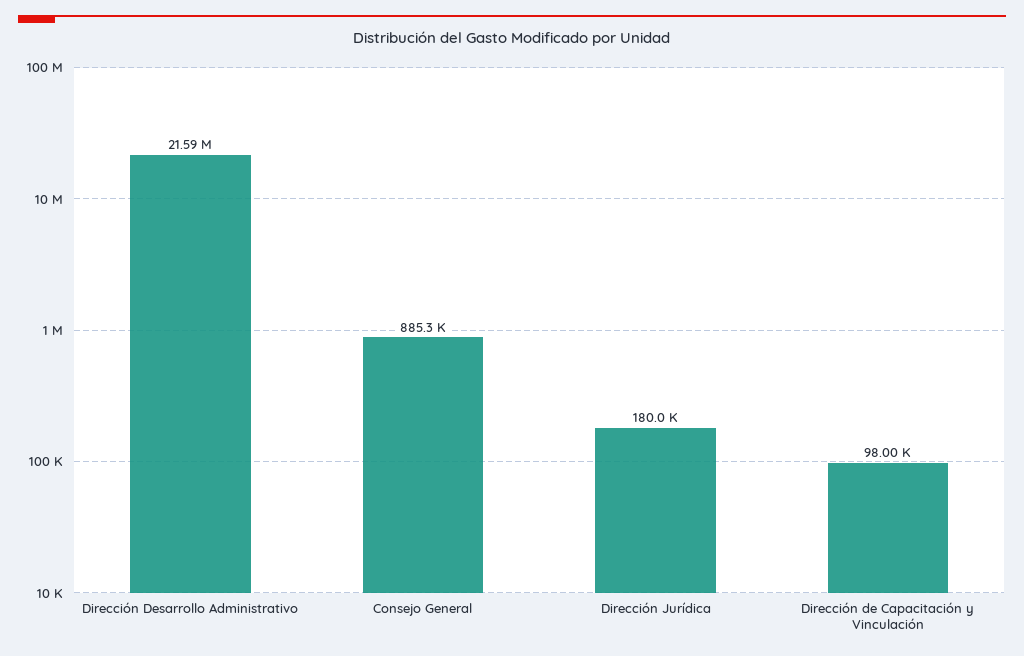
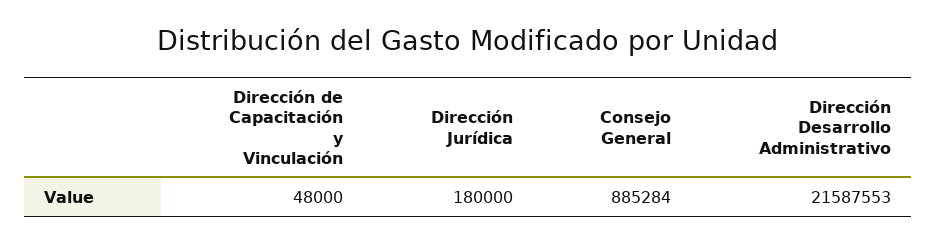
Dirección de Capacitación y Vinculación: 98000 -> 48000

